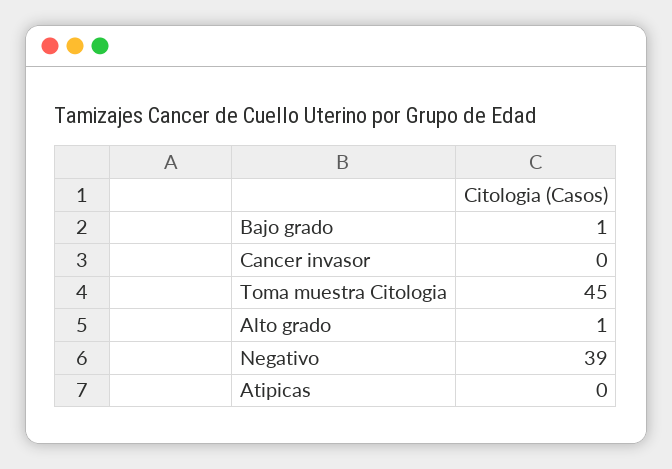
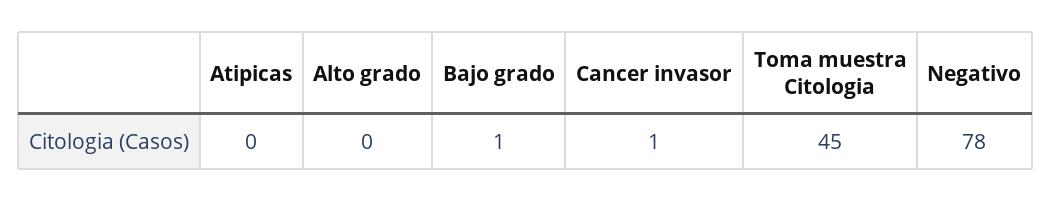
Cancer invasor: 0 -> 1
Alto grado: 1 -> 0
Negativo: 39 -> 78

